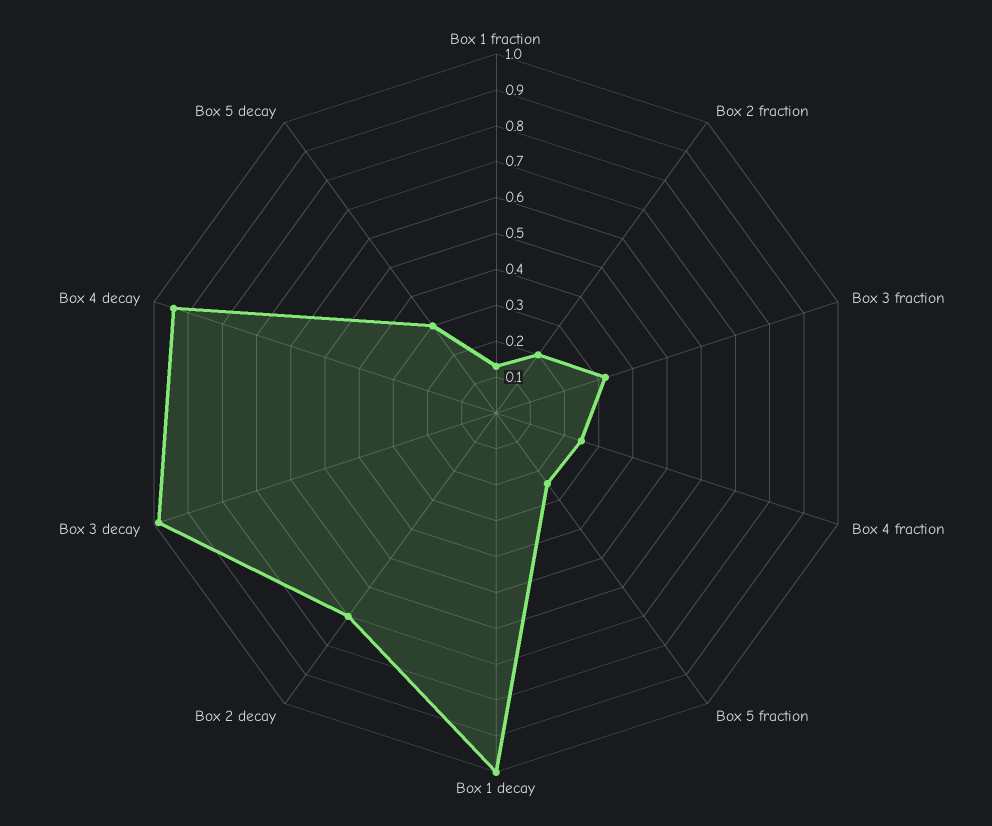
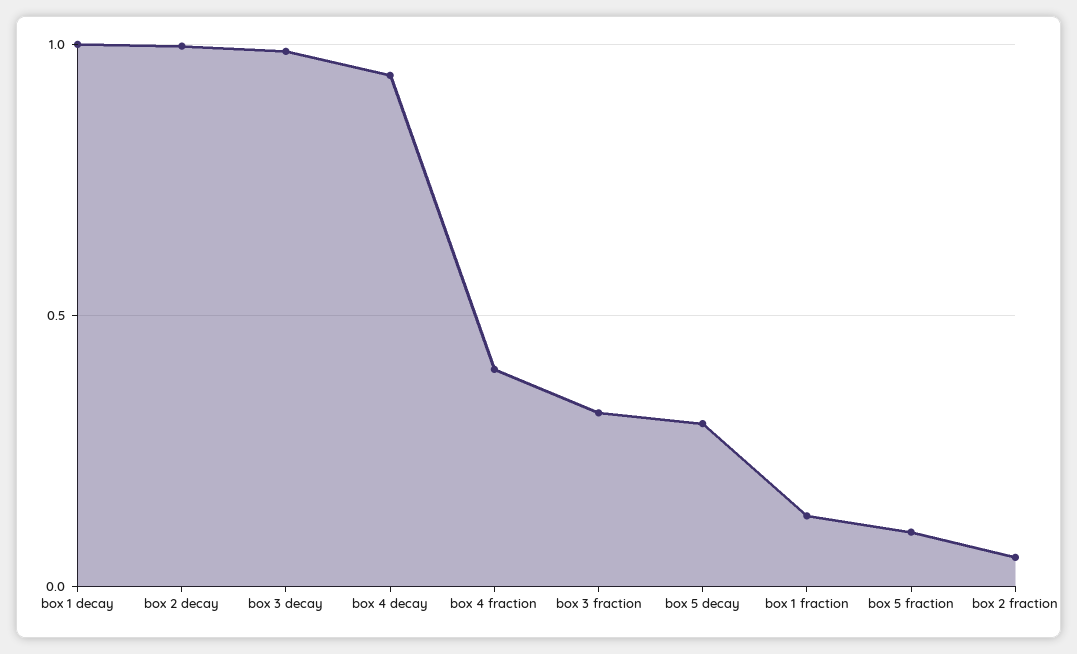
Box 2 fraction: 0.2 -> 0.05
Box 4 fraction: 0.25 -> 0.4
Box 5 fraction: 0.25 -> 0.1
Box 2 decay: 0.7 -> 1

